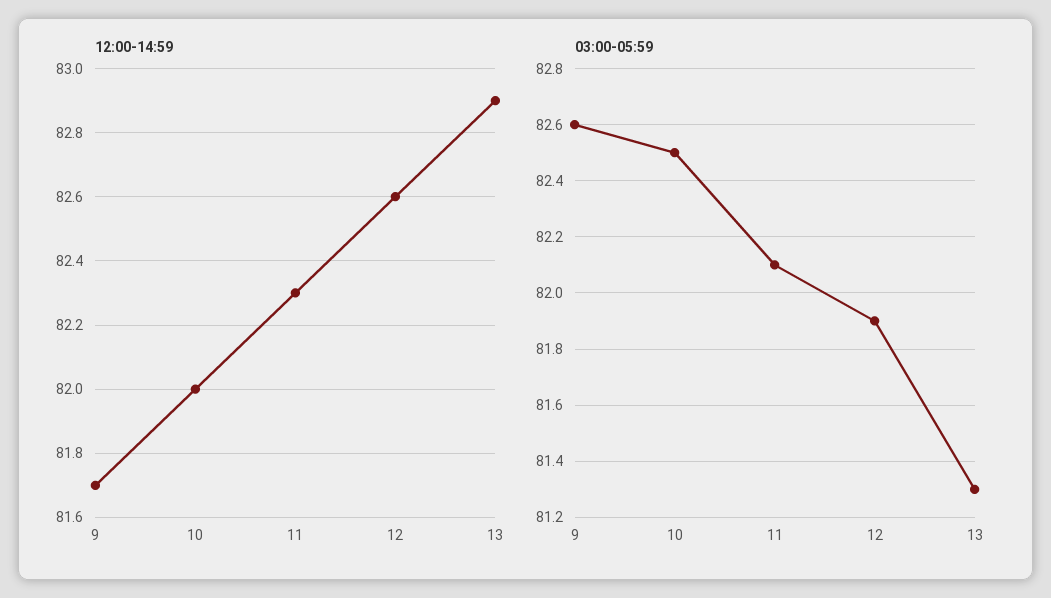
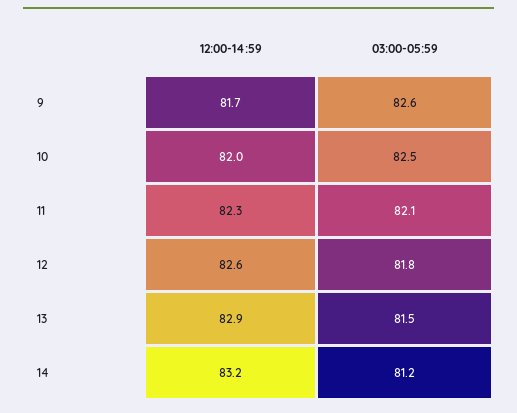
03:00-05:59, 12: 81.9 -> 81.8
03:00-05:59, 13: 81.3 -> 81.5
12:00-14:59, 14: none -> 83.2
03:00-05:59, 14: none -> 81.2

